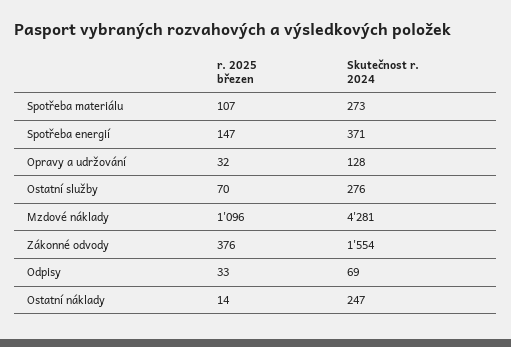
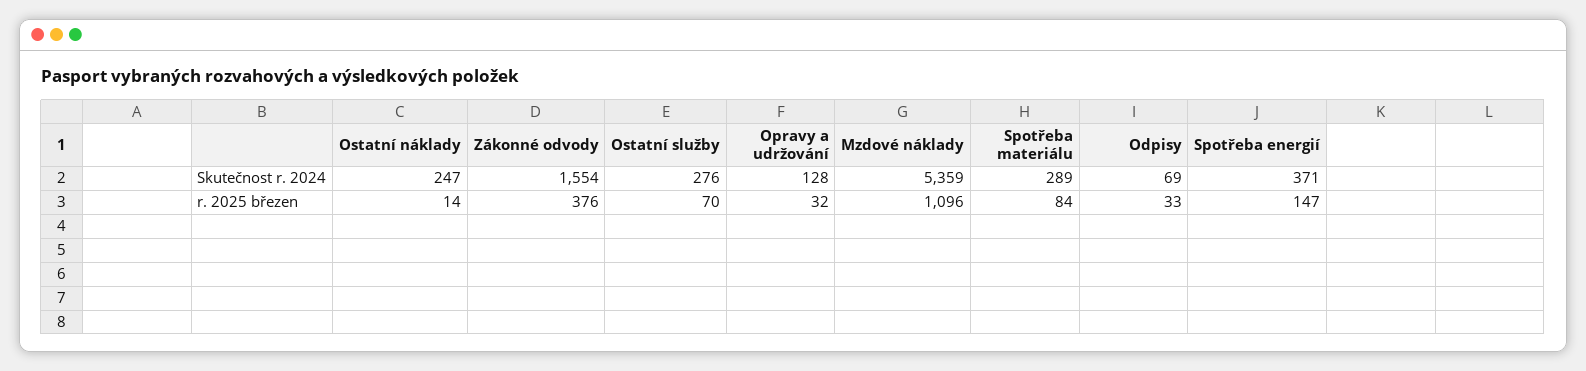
r. 2025 březen, Spotřeba materiálu: 107 -> 84
Skutečnost r. 2024, Spotřeba materiálu: 273 -> 289
Skutečnost r. 2024, Mzdové náklady: 4281 -> 5359

